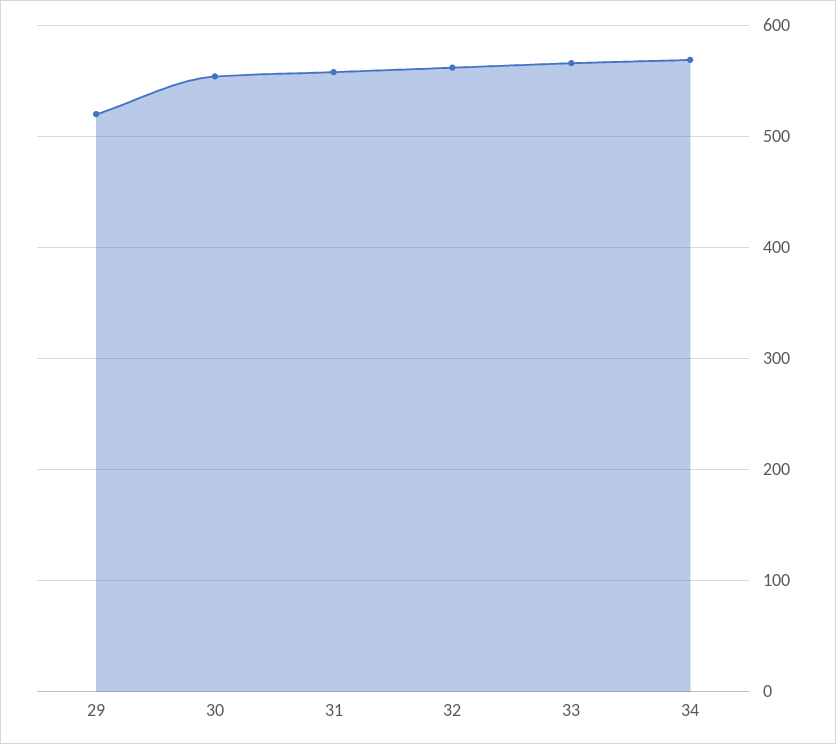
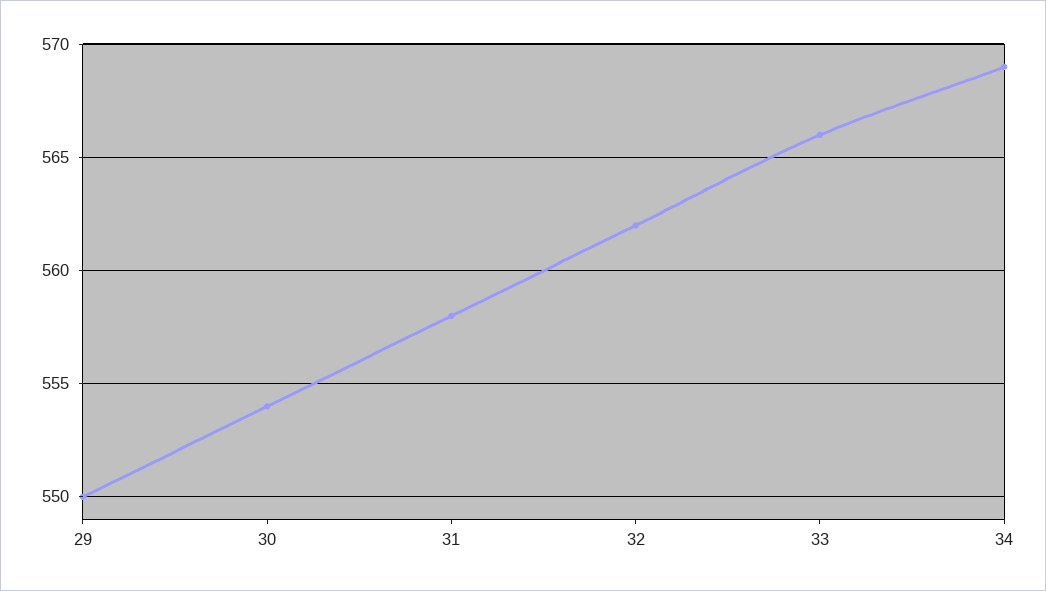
29: 520 -> 550

